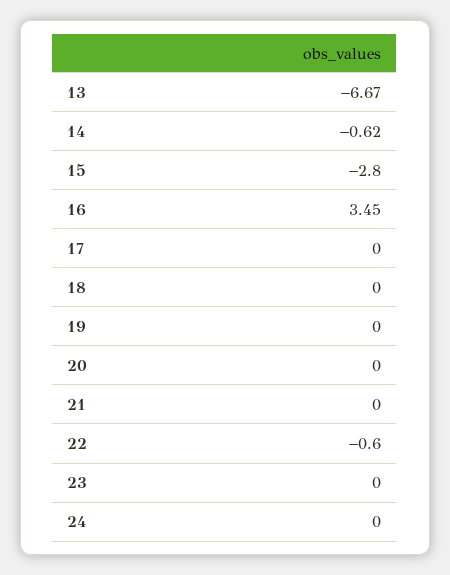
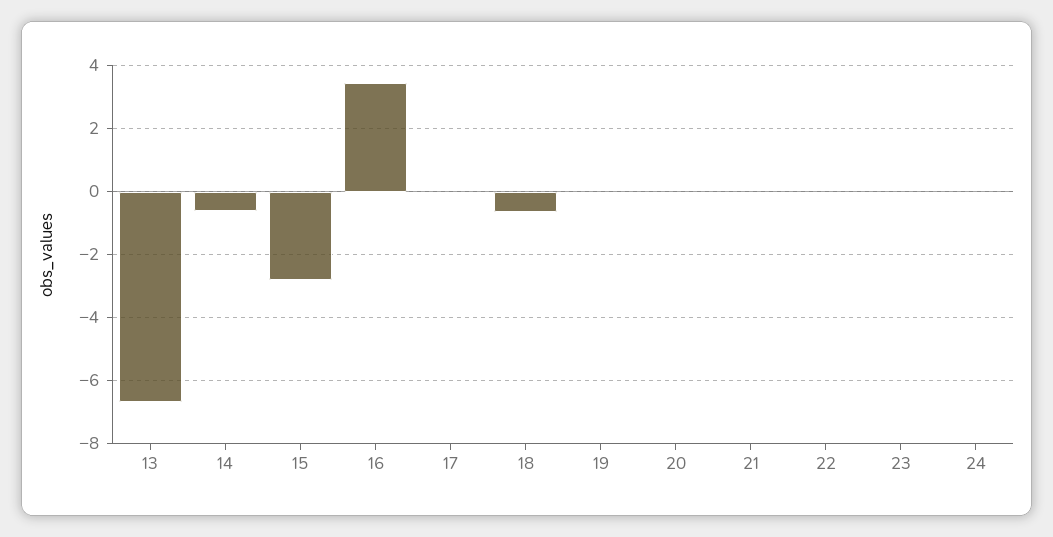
18: 0 -> -0.6
22: -0.6 -> 0

